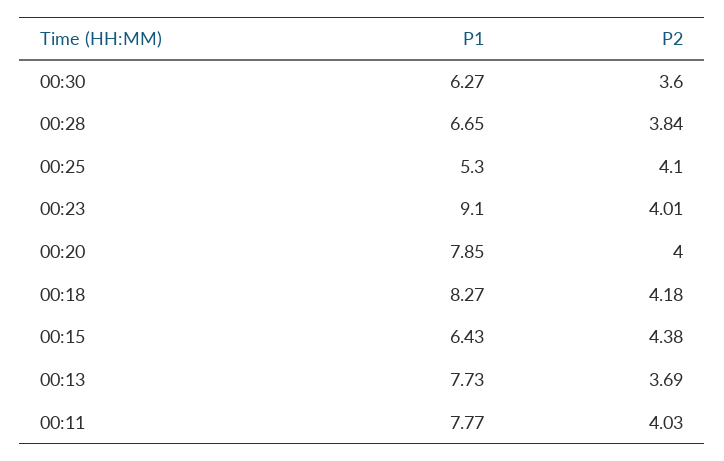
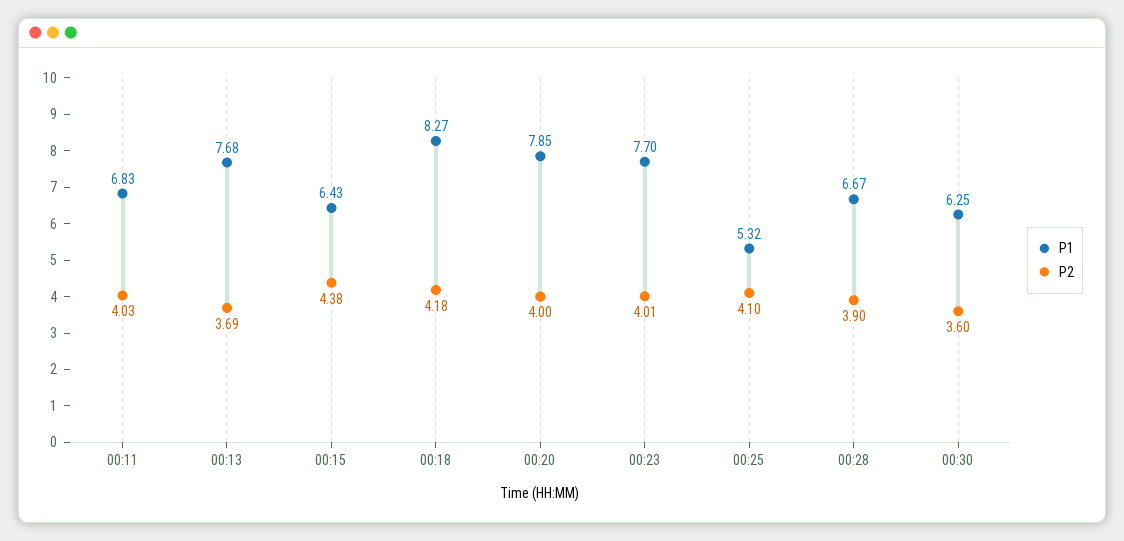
P1, 00:30: 6.27 -> 6.25
P1, 00:28: 6.65 -> 6.67
P2, 00:28: 3.84 -> 3.9
P1, 00:25: 5.3 -> 5.32
P1, 00:23: 9.1 -> 7.7
P1, 00:13: 7.73 -> 7.68
P1, 00:11: 7.77 -> 6.83

